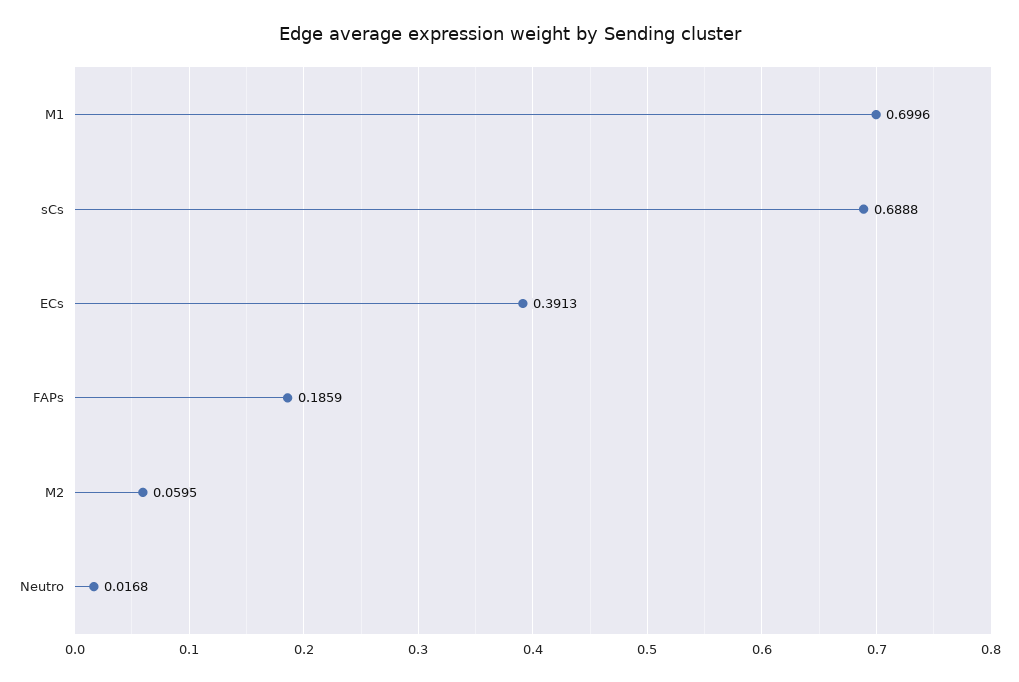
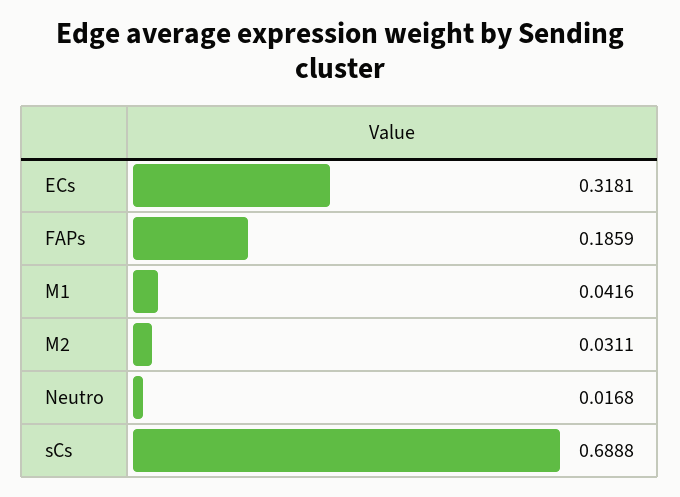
M1: 0.6996 -> 0.0416
ECs: 0.3913 -> 0.3181
M2: 0.0595 -> 0.0311

